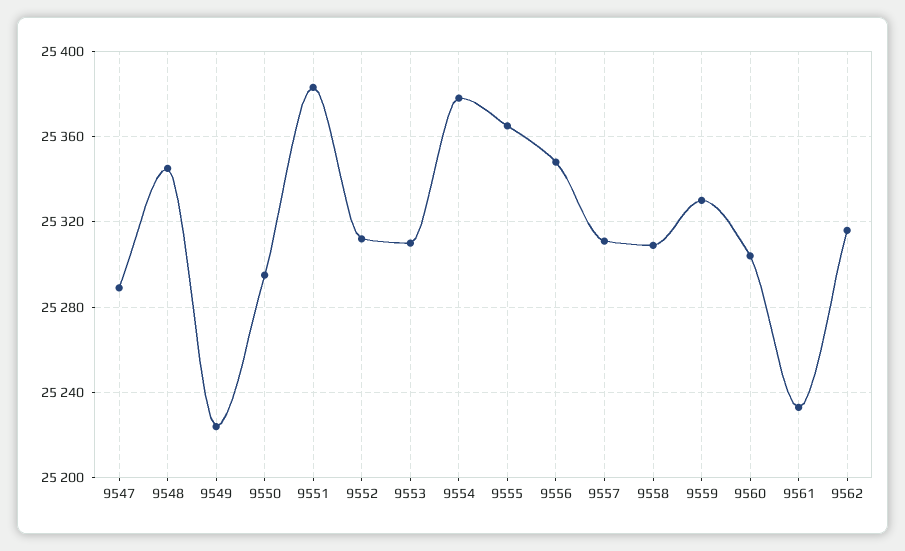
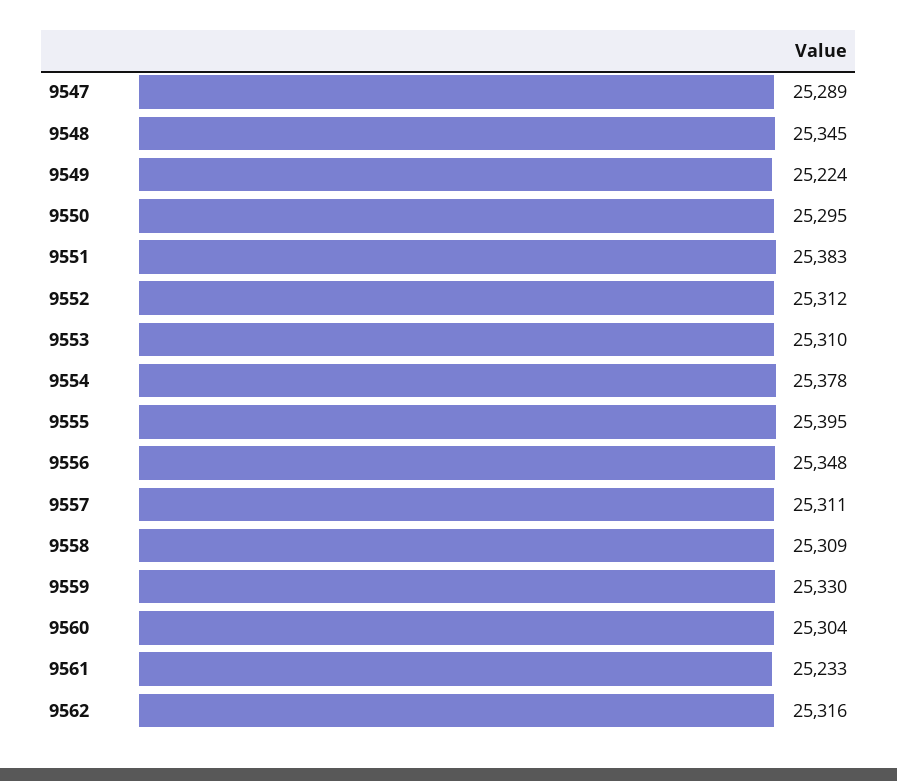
9555: 25365 -> 25395

